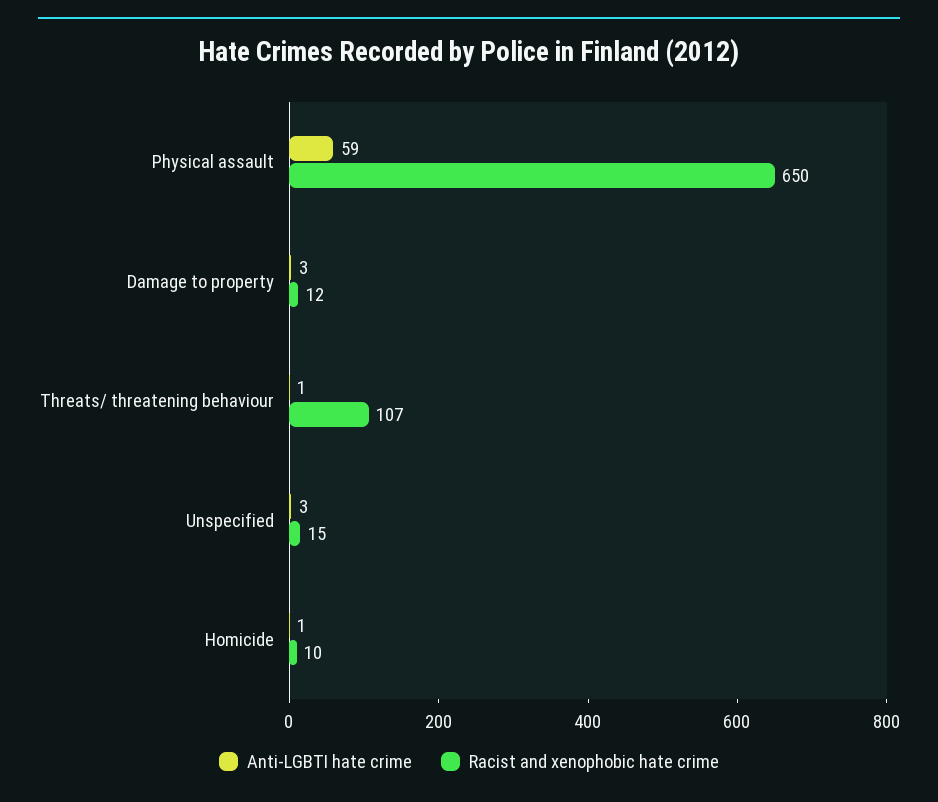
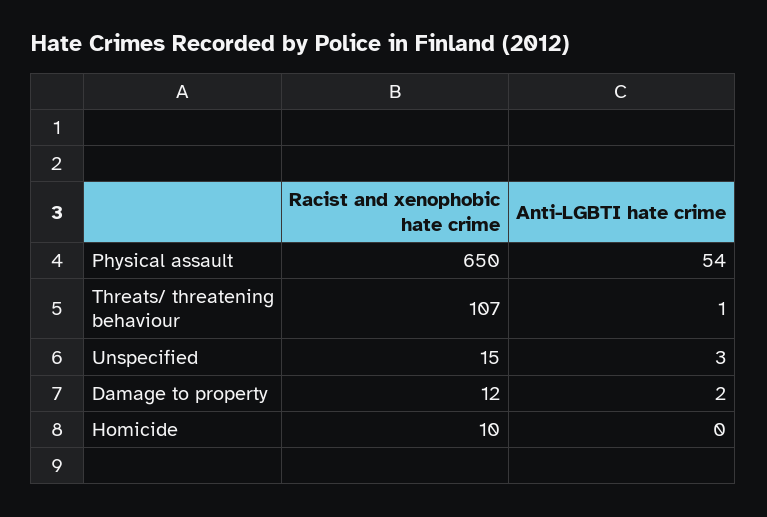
Anti-LGBTI hate crime, Physical assault: 59 -> 54
Anti-LGBTI hate crime, Damage to property: 3 -> 2
Anti-LGBTI hate crime, Homicide: 1 -> 0

